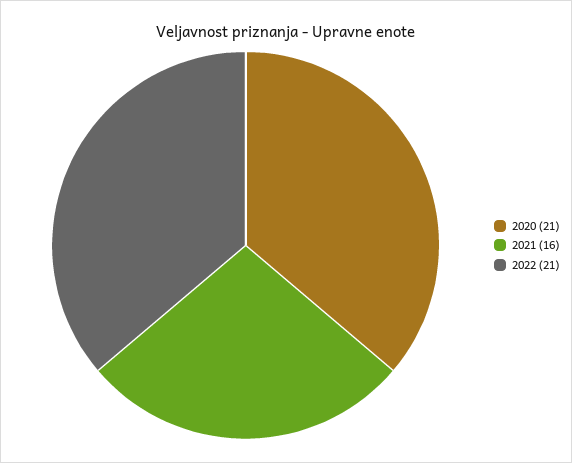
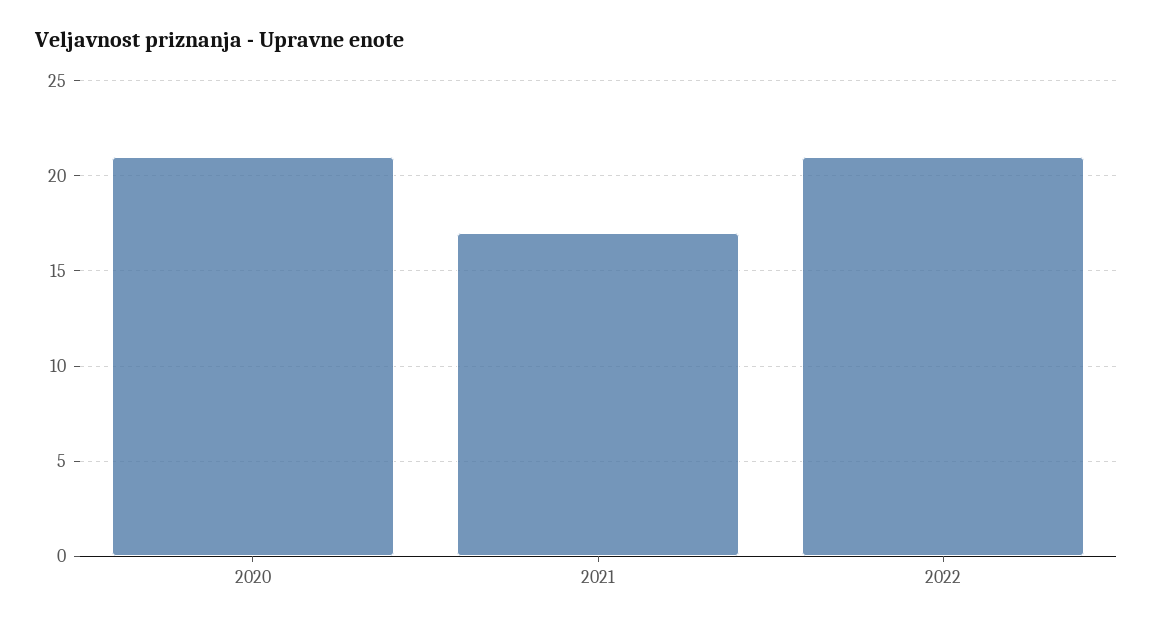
2021: 16 -> 17

